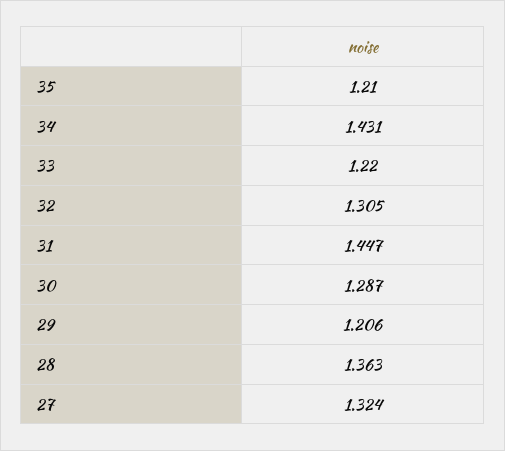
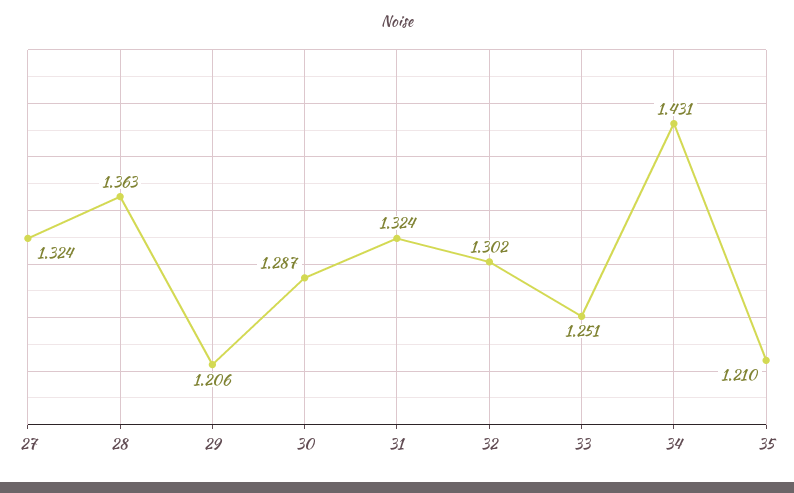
33: 1.22 -> 1.251
32: 1.305 -> 1.302
31: 1.447 -> 1.324

